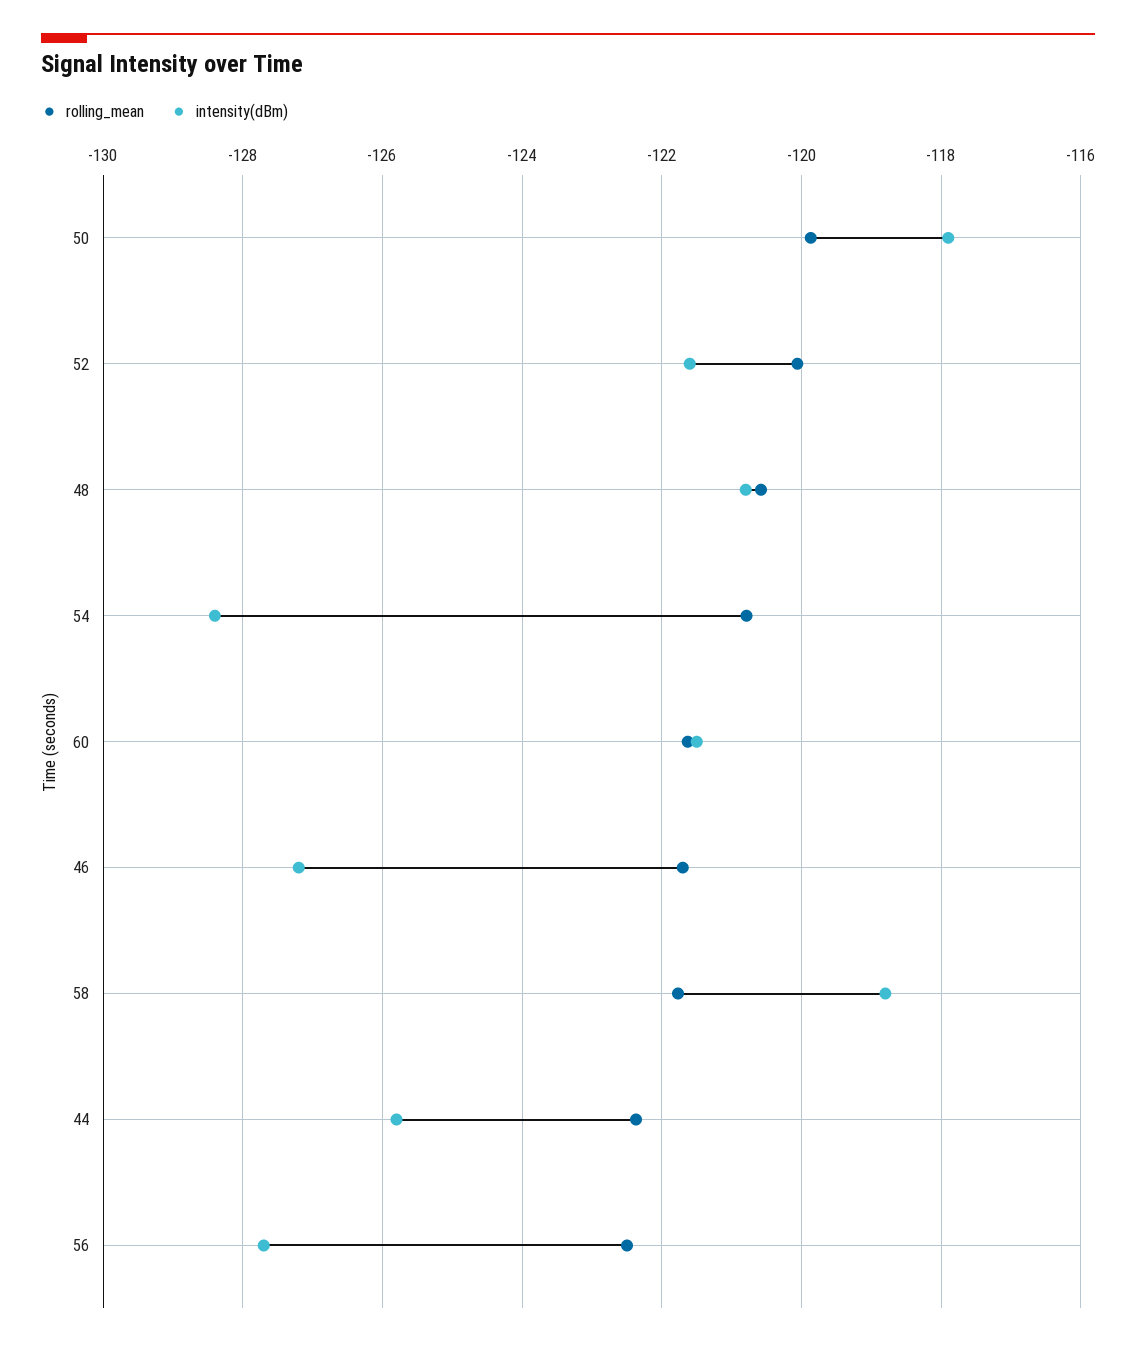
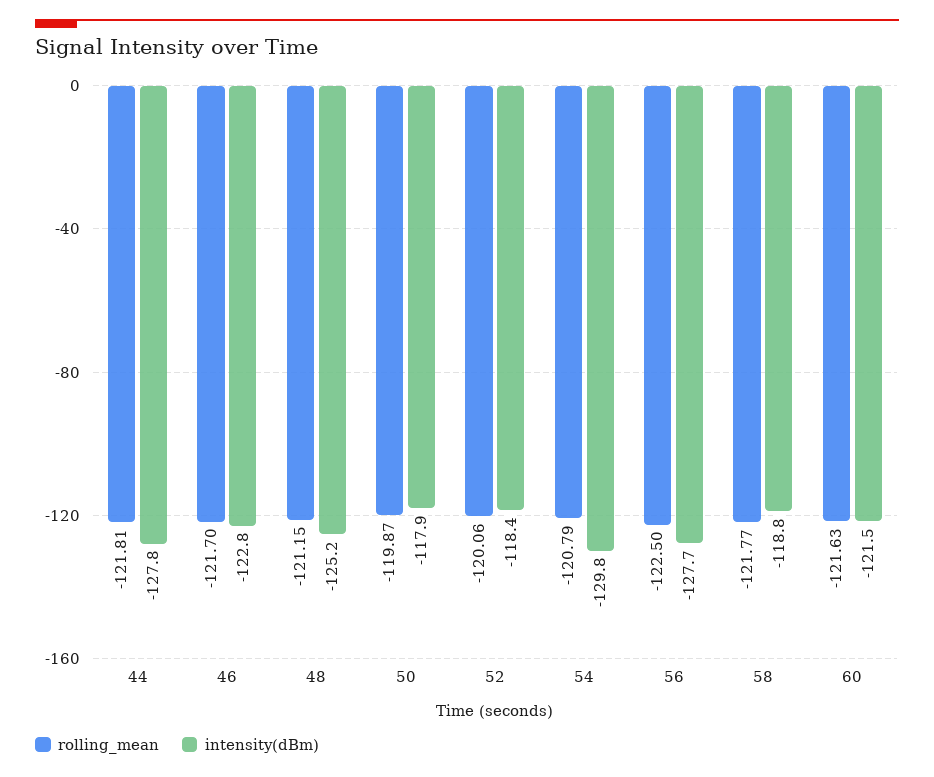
intensity(dBm), 52: -121.6 -> -118.4
rolling_mean, 48: -120.6 -> -121.15
intensity(dBm), 48: -120.8 -> -125.2
intensity(dBm), 54: -128.4 -> -129.8
intensity(dBm), 46: -127.2 -> -122.8
rolling_mean, 44: -122.4 -> -121.81
intensity(dBm), 44: -125.8 -> -127.8

